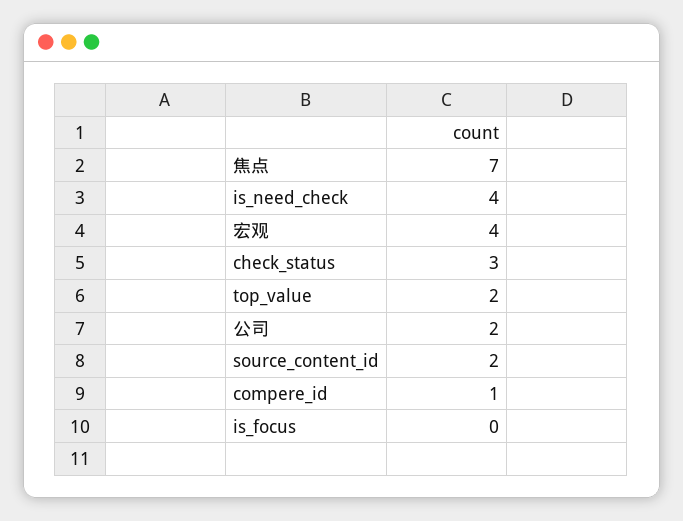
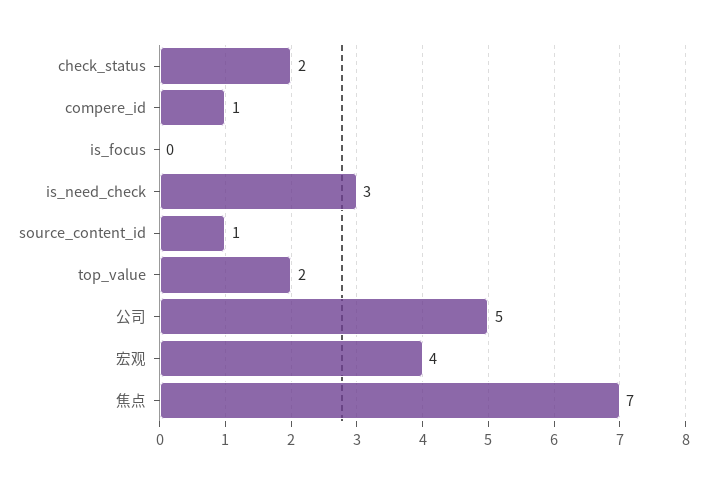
is_need_check: 4 -> 3
check_status: 3 -> 2
公司: 2 -> 5
source_content_id: 2 -> 1

